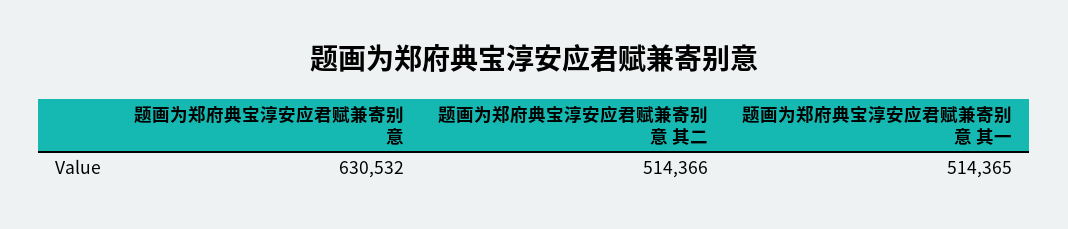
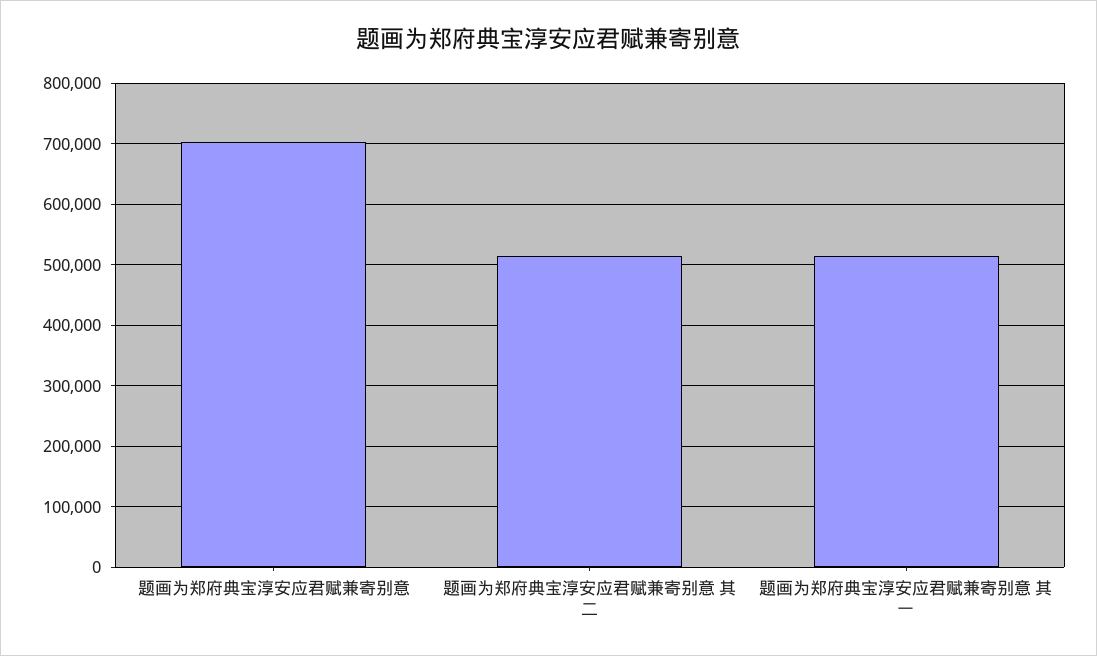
题画为郑府典宝淳安应君赋兼寄别意: 630532 -> 700000

